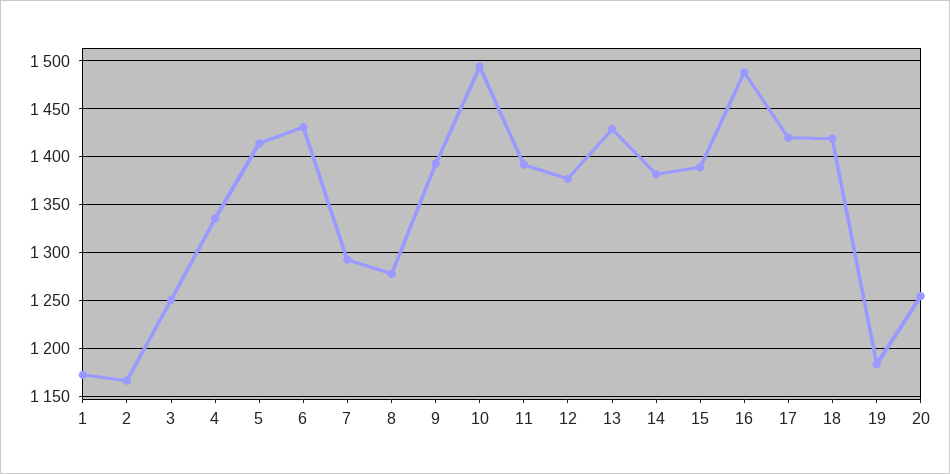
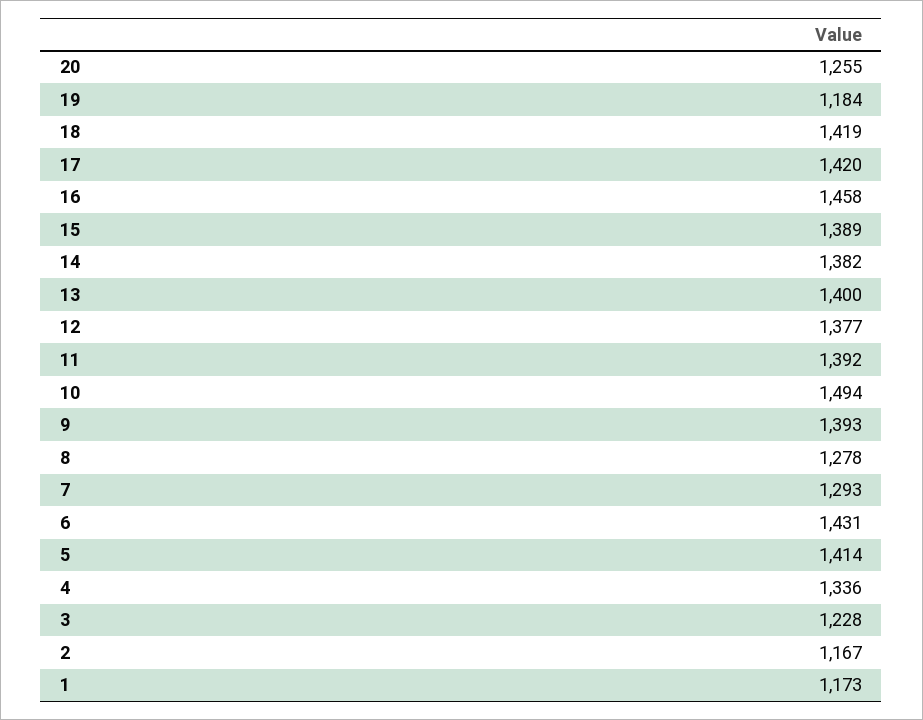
3: 1250 -> 1228
13: 1430 -> 1400
16: 1490 -> 1458

